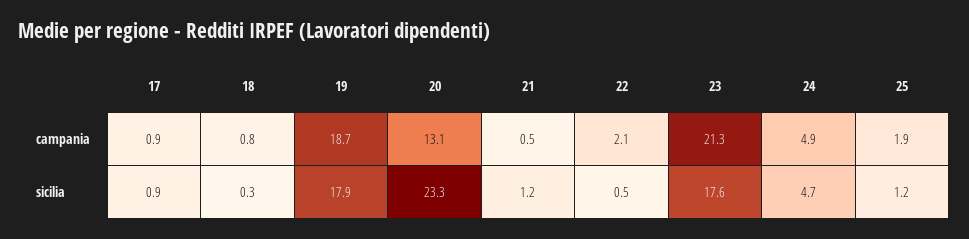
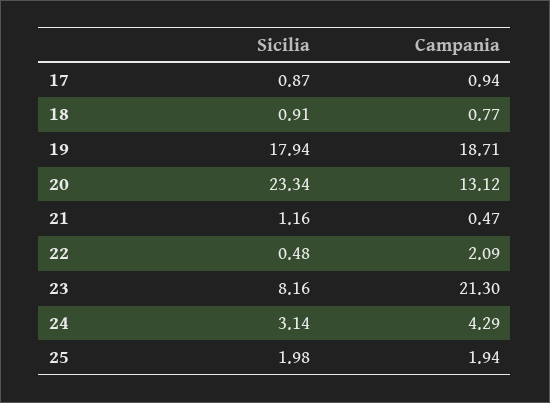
24, campania: 4.9 -> 4.29
18, sicilia: 0.3 -> 0.91
23, sicilia: 17.6 -> 8.16
24, sicilia: 4.7 -> 3.14
25, sicilia: 1.2 -> 1.98

